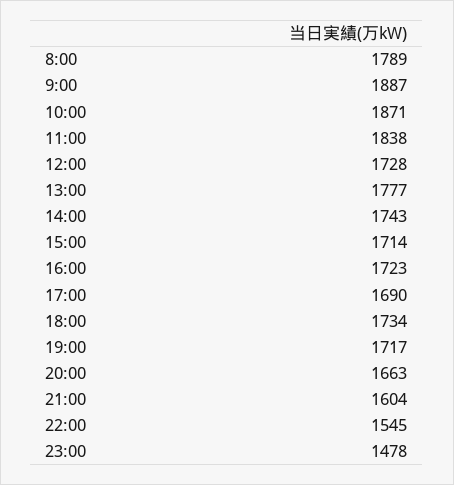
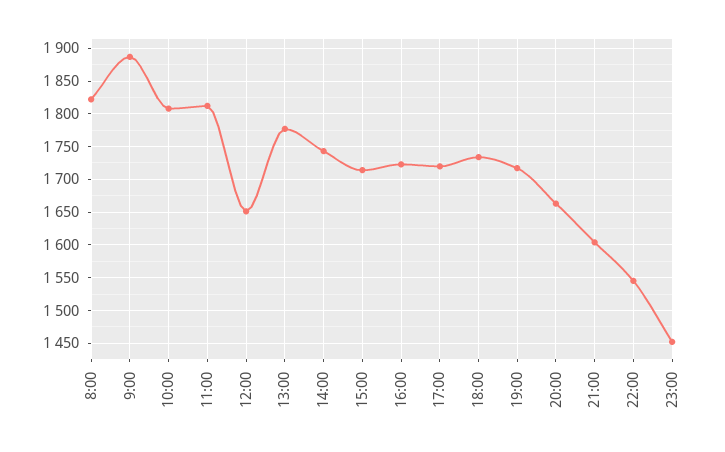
8:00: 1789 -> 1820
10:00: 1871 -> 1810
11:00: 1838 -> 1810
12:00: 1728 -> 1650
17:00: 1690 -> 1720
23:00: 1478 -> 1450

